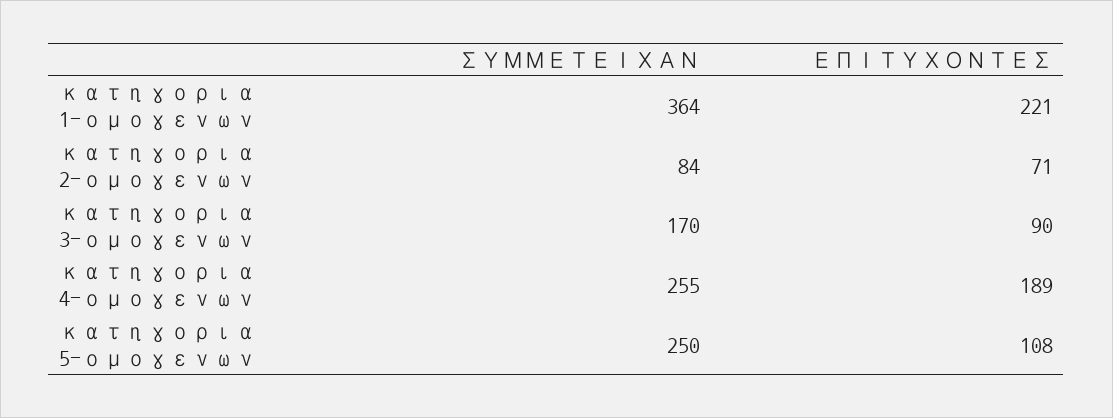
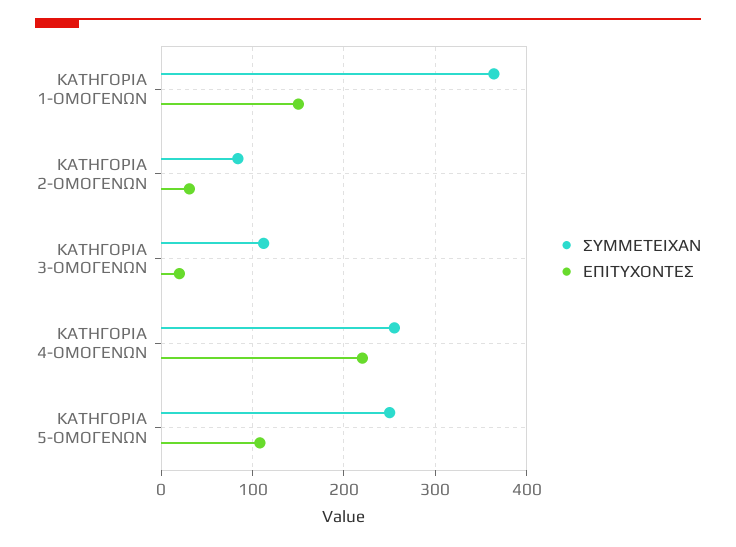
ΕΠΙΤΥΧΟΝΤΕΣ, κατηγορια 1-ομογενων: 221 -> 150
ΕΠΙΤΥΧΟΝΤΕΣ, κατηγορια 2-ομογενων: 71 -> 30
ΣΥΜΜΕΤΕΙΧΑΝ, κατηγορια 3-ομογενων: 170 -> 110
ΕΠΙΤΥΧΟΝΤΕΣ, κατηγορια 3-ομογενων: 90 -> 20
ΕΠΙΤΥΧΟΝΤΕΣ, κατηγορια 4-ομογενων: 189 -> 220

